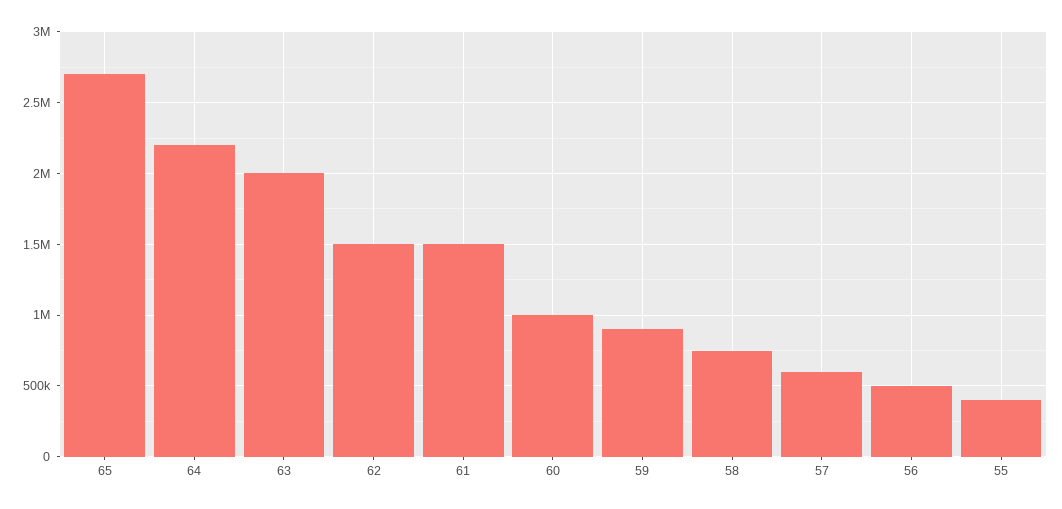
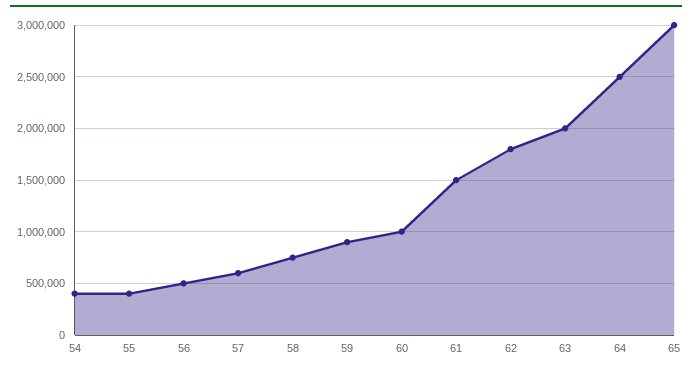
65: 2700000 -> 3000000
64: 2200000 -> 2500000
62: 1500000 -> 1800000
54: none -> 400000

